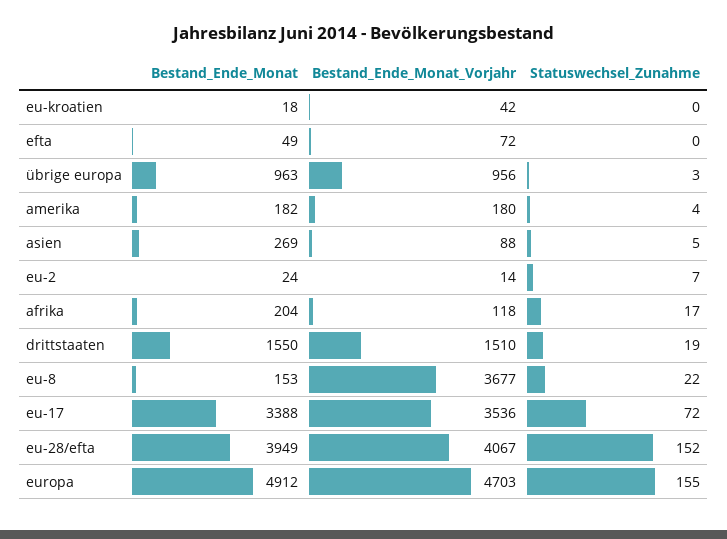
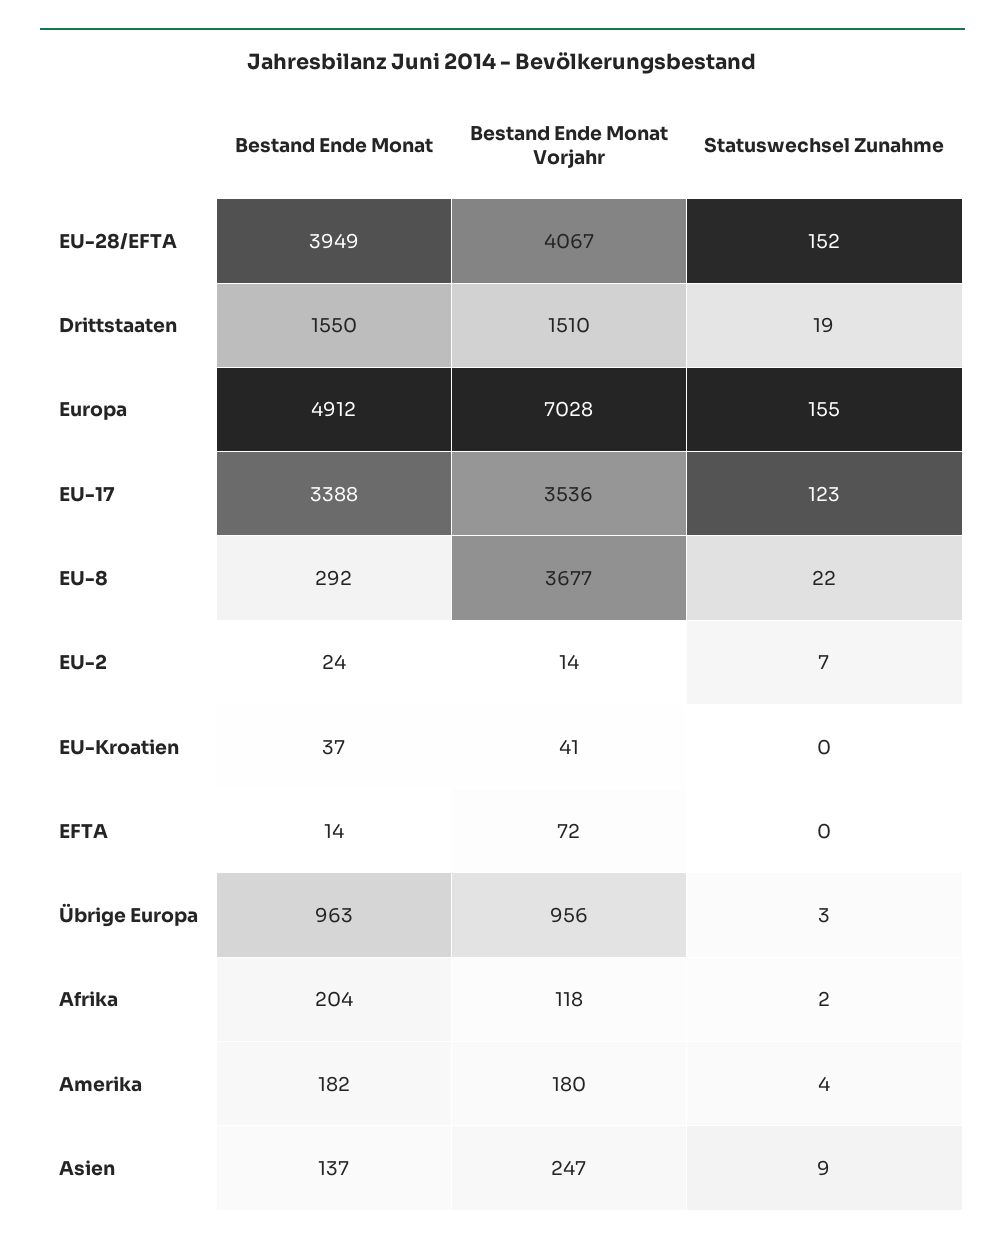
Bestand_Ende_Monat, eu-kroatien: 18 -> 37
Bestand_Ende_Monat_Vorjahr, eu-kroatien: 42 -> 41
Bestand_Ende_Monat, efta: 49 -> 14
Bestand_Ende_Monat, asien: 269 -> 137
Bestand_Ende_Monat_Vorjahr, asien: 88 -> 247
Statuswechsel_Zunahme, asien: 5 -> 9
Statuswechsel_Zunahme, afrika: 17 -> 2
Bestand_Ende_Monat, eu-8: 153 -> 292
Statuswechsel_Zunahme, eu-17: 72 -> 123
Bestand_Ende_Monat_Vorjahr, europa: 4703 -> 7028

